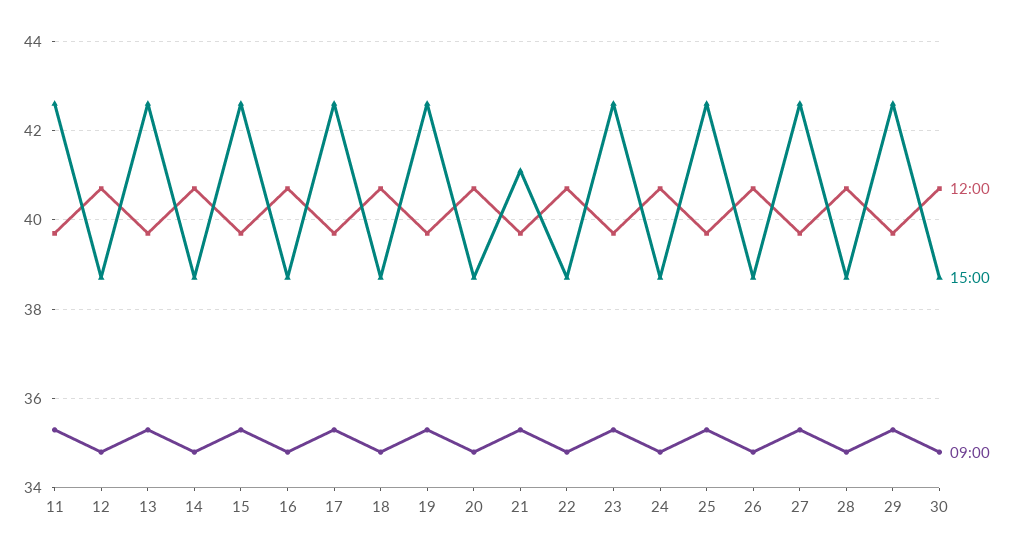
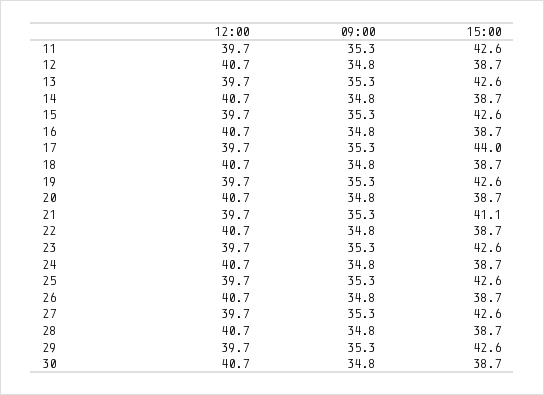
15:00, 17: 42.5 -> 44

